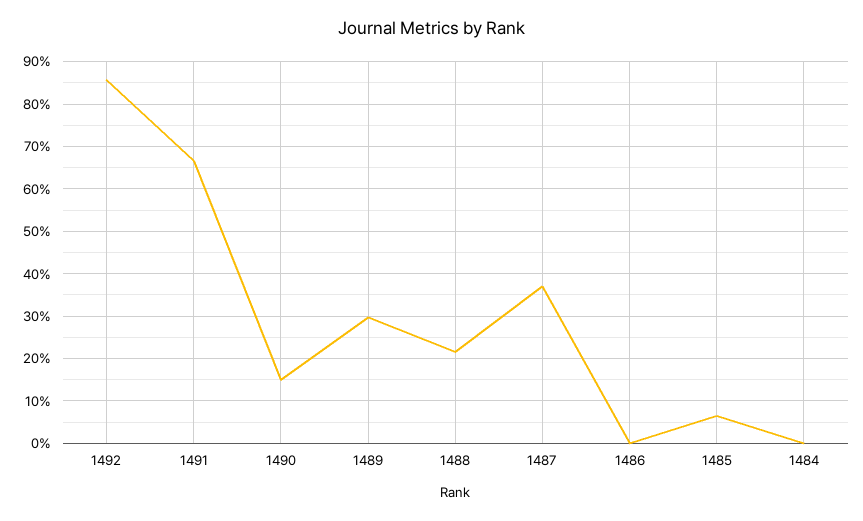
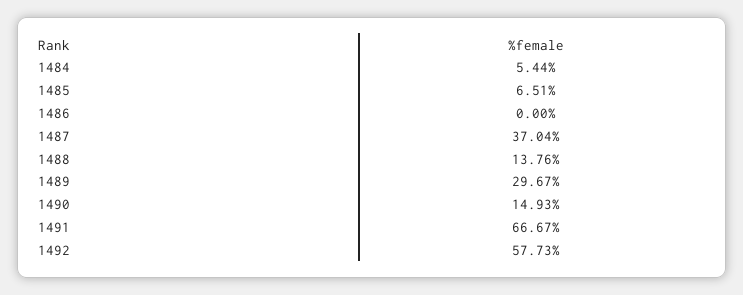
1492: 86 -> 57.73
1488: 22 -> 13.76
1484: 0 -> 5.44

